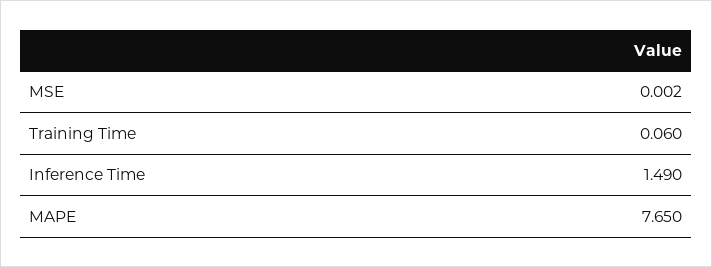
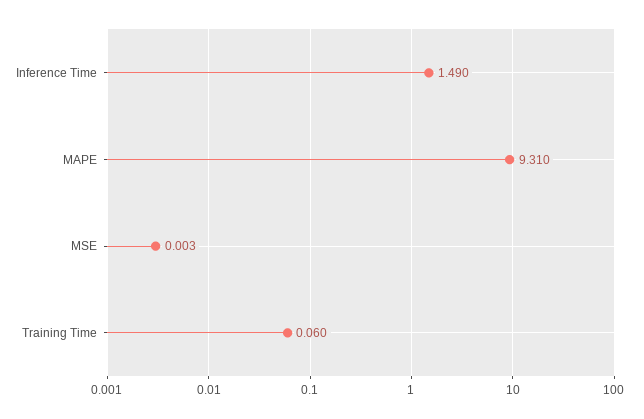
MSE: 0.002 -> 0.003
MAPE: 7.65 -> 9.31

